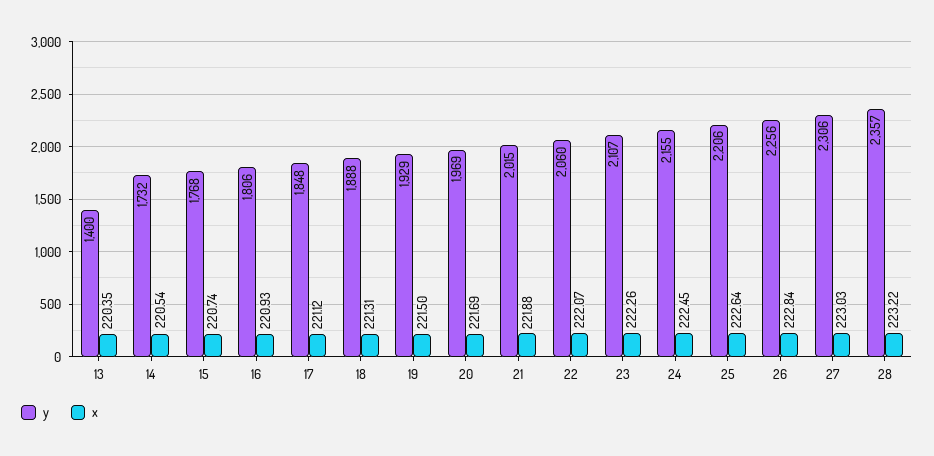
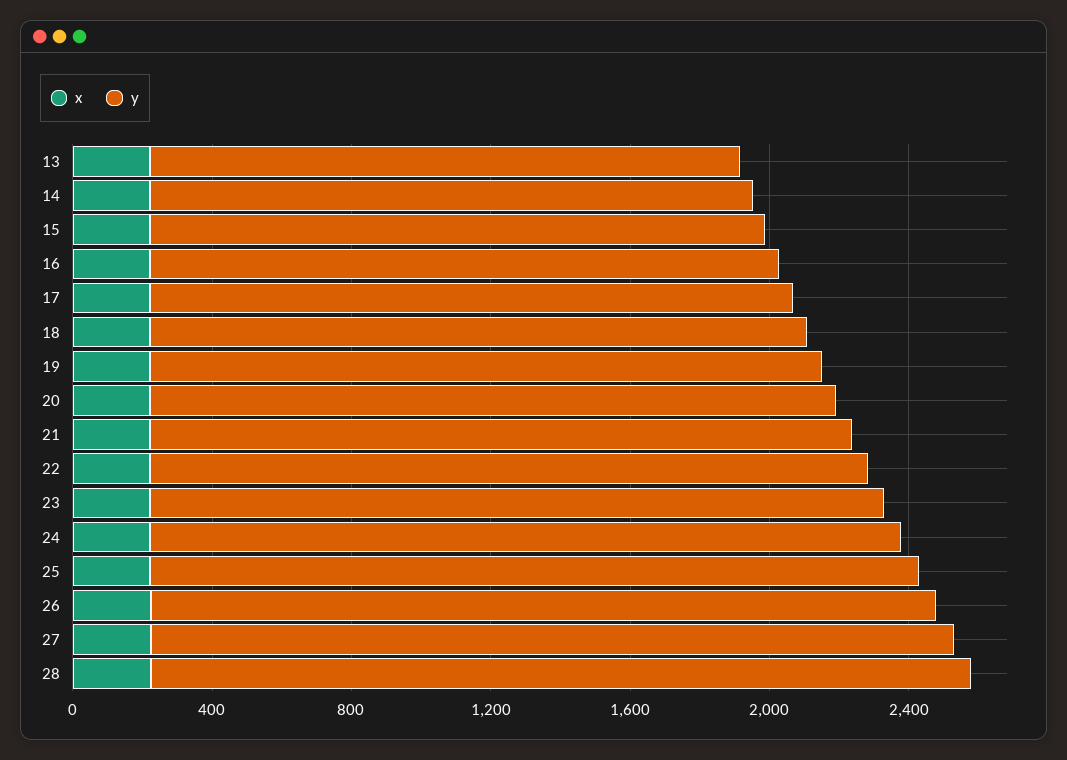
y, 13: 1400 -> 1700

